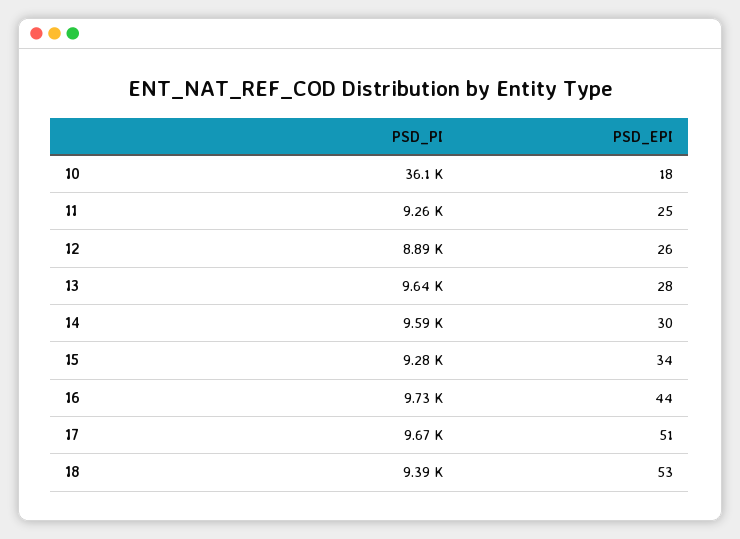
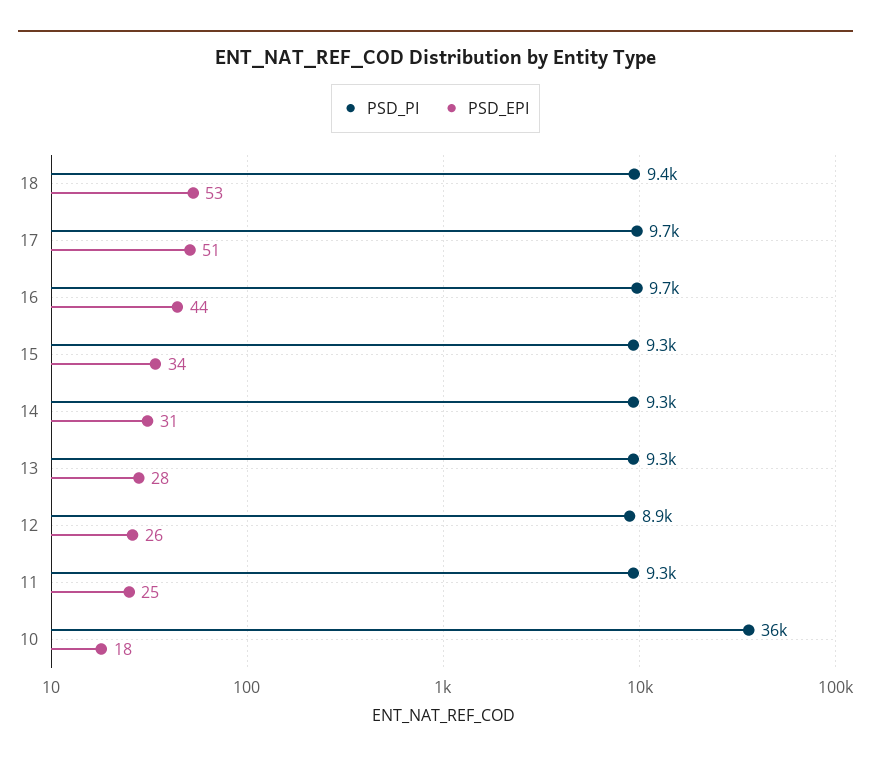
PSD_PI, 13: 9640 -> 9300
PSD_PI, 14: 9590 -> 9300
PSD_EPI, 14: 30 -> 31

